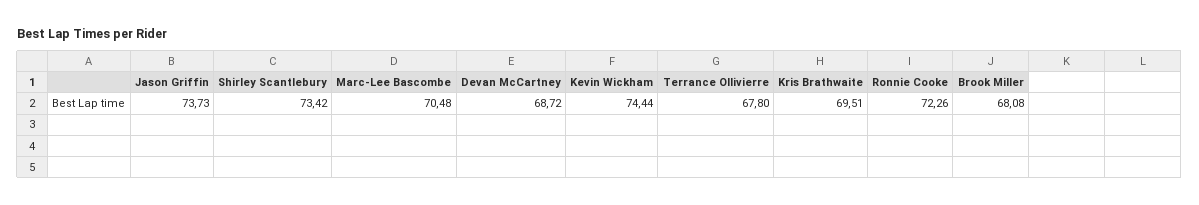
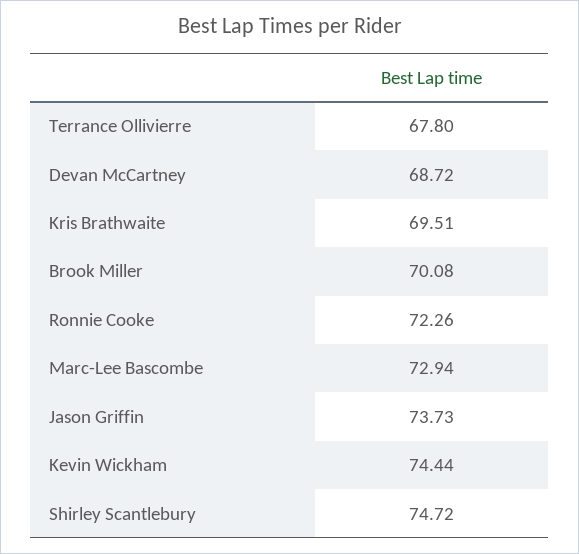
Shirley Scantlebury: 73.42 -> 74.72
Marc-Lee Bascombe: 70.48 -> 72.94
Brook Miller: 68.08 -> 70.08

